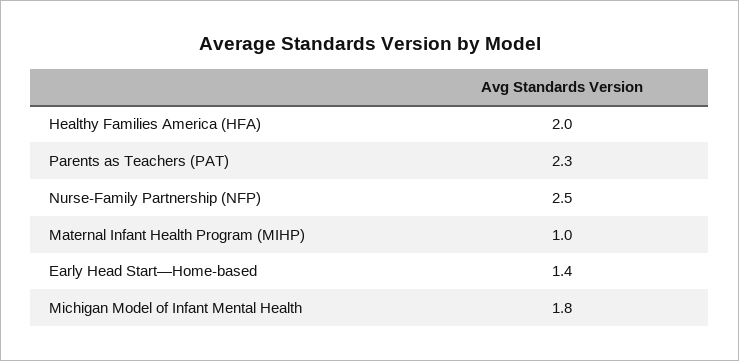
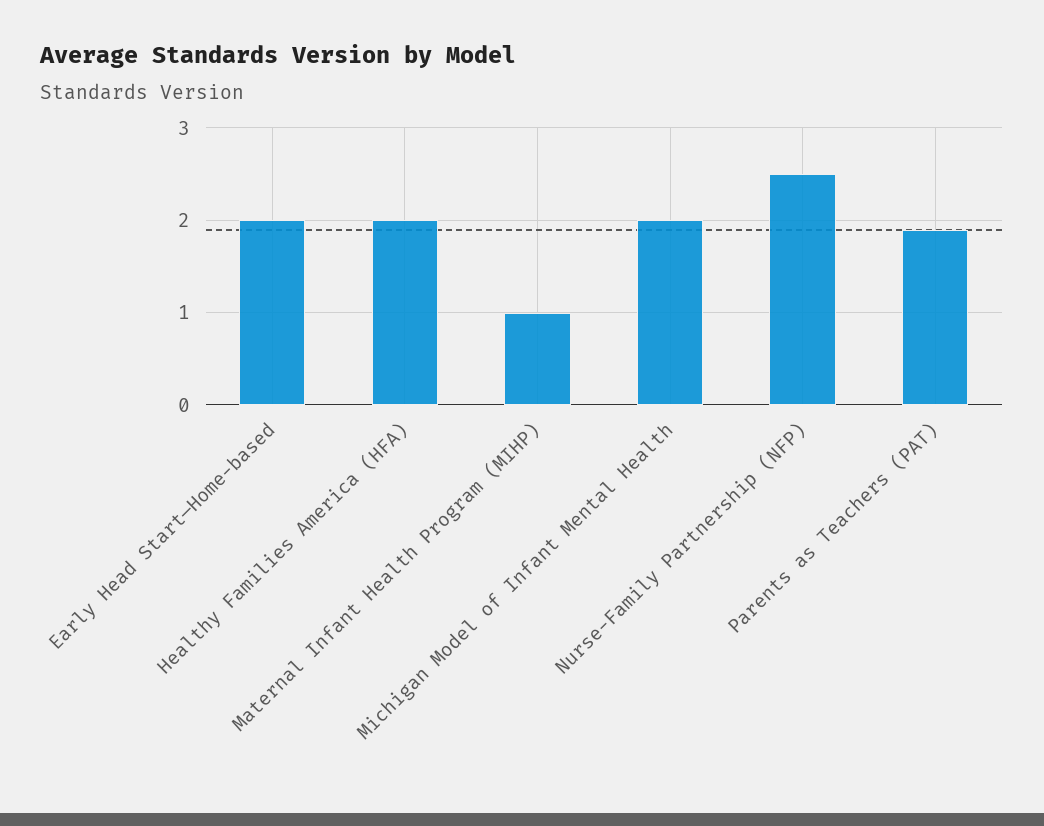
Parents as Teachers (PAT): 2.3 -> 1.9
Early Head Start—Home-based: 1.4 -> 2
Michigan Model of Infant Mental Health: 1.8 -> 2

